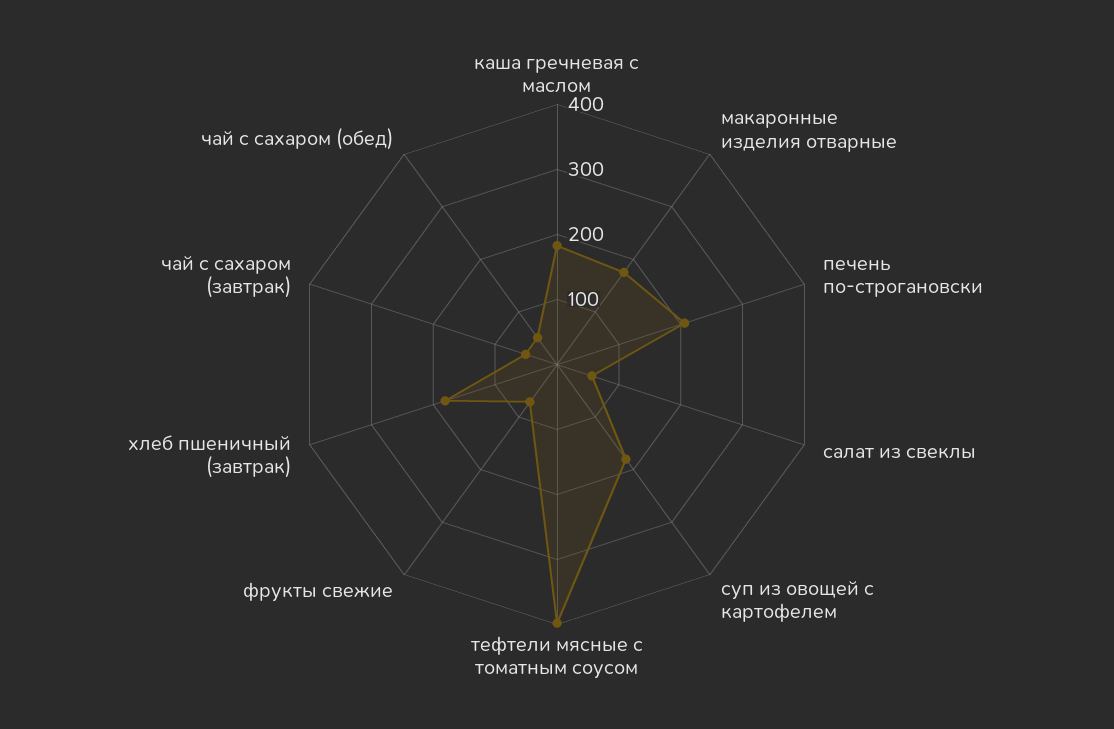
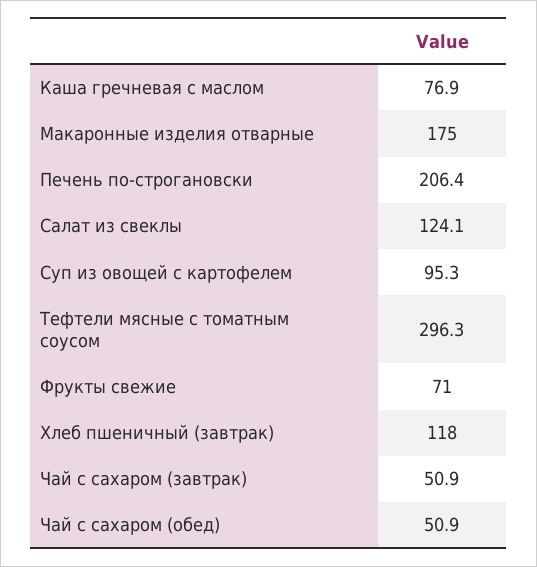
каша гречневая с маслом: 180 -> 76.9
салат из свеклы: 60 -> 124.1
суп из овощей с картофелем: 180 -> 95.3
тефтели мясные с томатным соусом: 400 -> 296.3
хлеб пшеничный (завтрак): 180 -> 118

